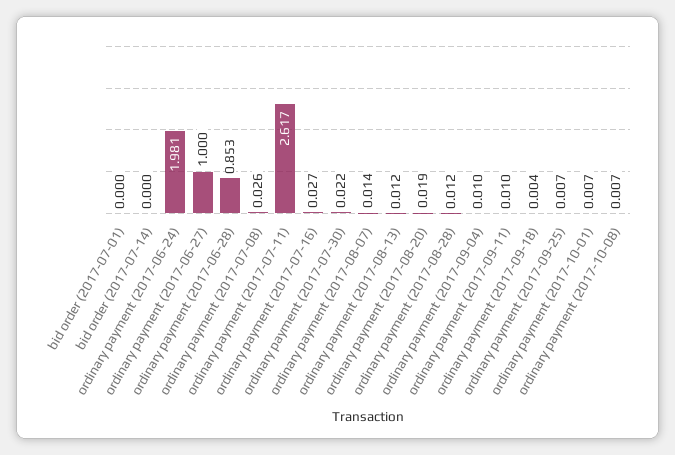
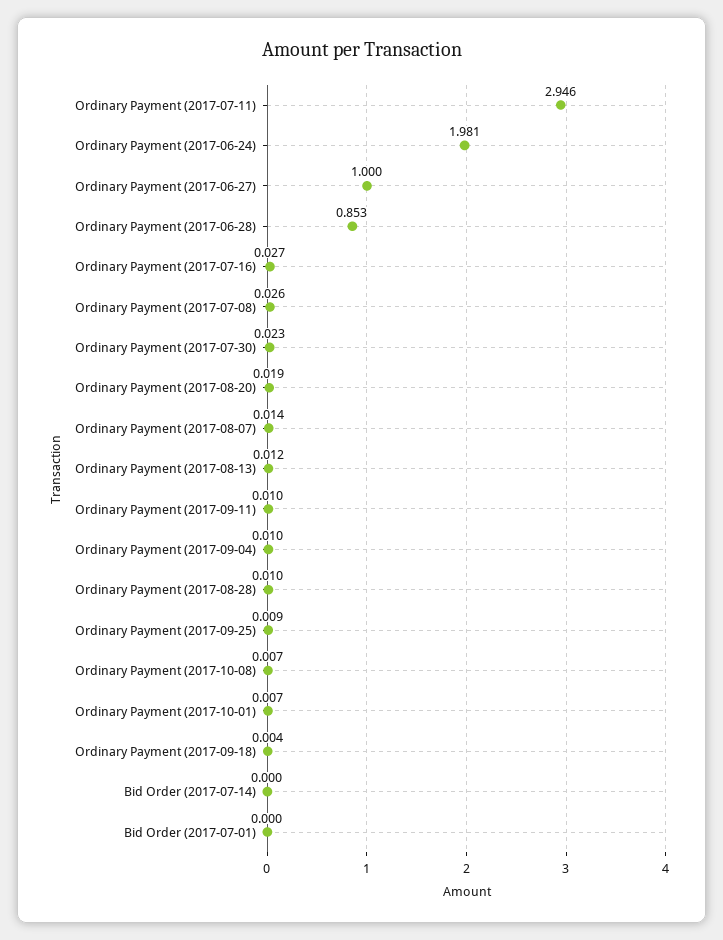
ordinary payment (2017-07-11): 2.617 -> 2.946
ordinary payment (2017-07-30): 0.022 -> 0.023
ordinary payment (2017-08-28): 0.012 -> 0.01
ordinary payment (2017-09-25): 0.007 -> 0.009

